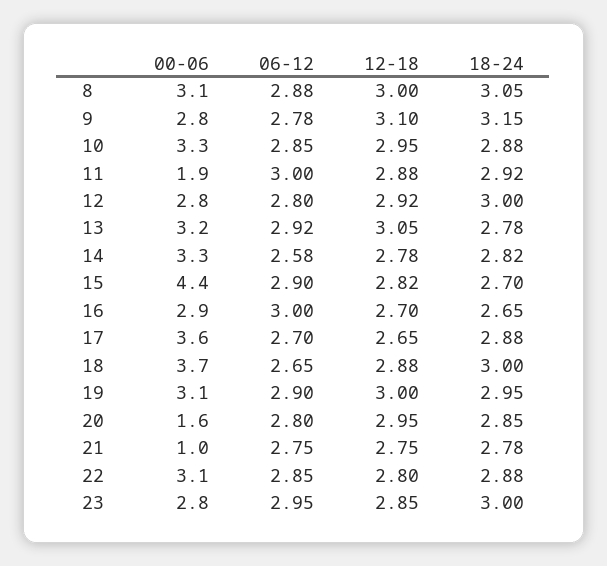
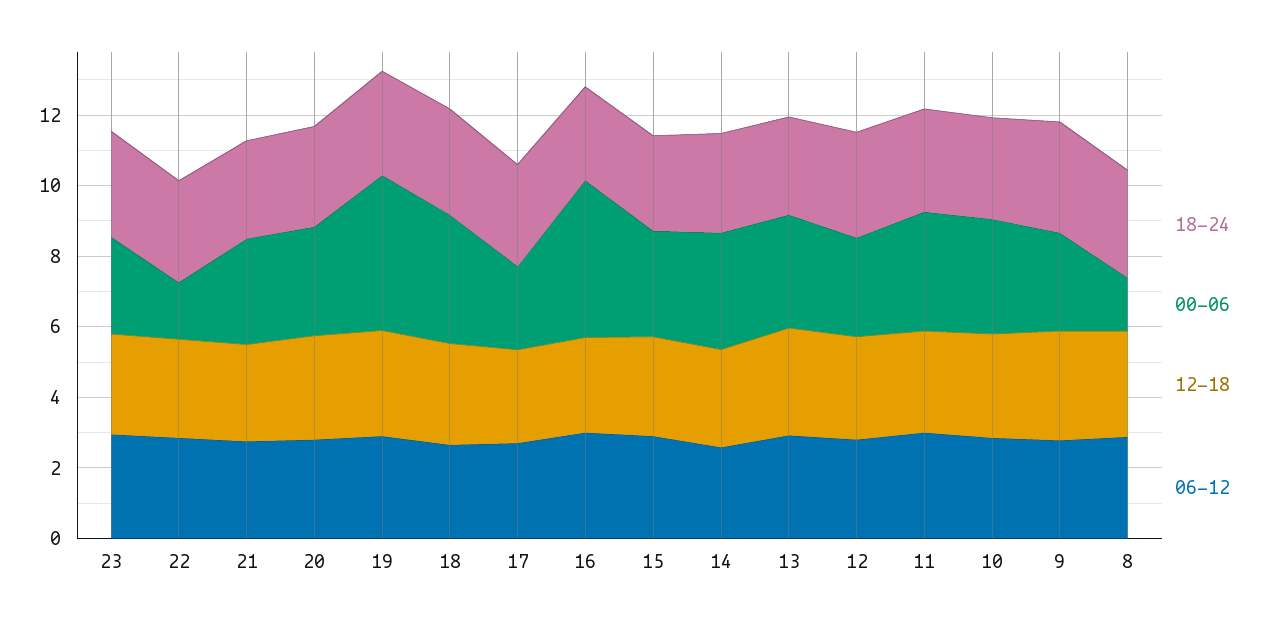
00-06, 8: 3.1 -> 1.5
00-06, 11: 1.9 -> 3.5
00-06, 15: 4.4 -> 3
00-06, 16: 2.9 -> 4.5
00-06, 17: 3.6 -> 2.5
00-06, 19: 3.1 -> 4.5
00-06, 20: 1.6 -> 3
00-06, 21: 1 -> 3
00-06, 22: 3.1 -> 1.5

